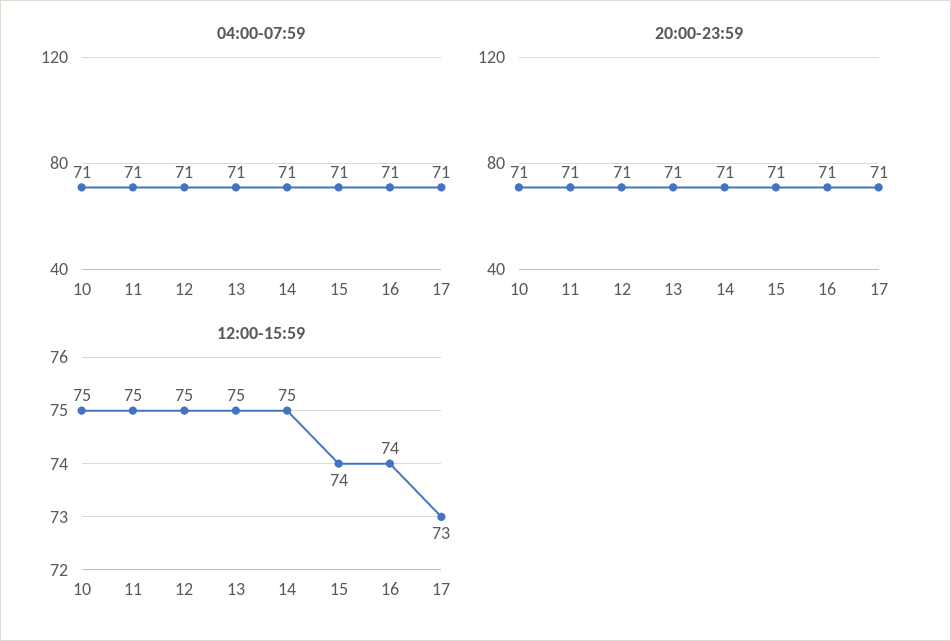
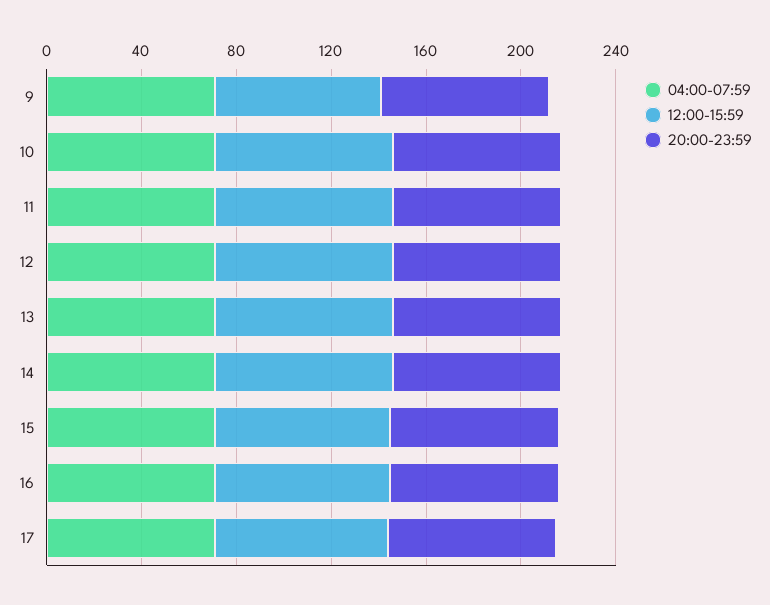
04:00-07:59, 9: none -> 70
12:00-15:59, 9: none -> 70
20:00-23:59, 9: none -> 70

